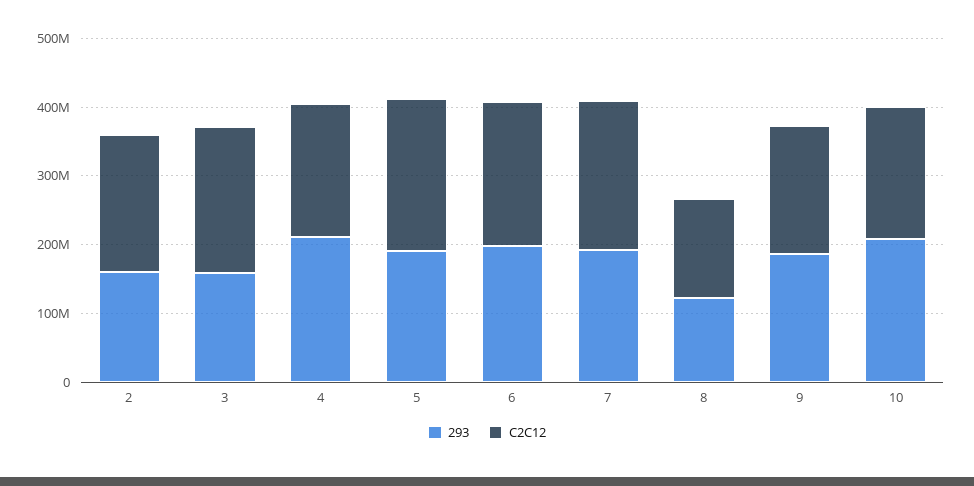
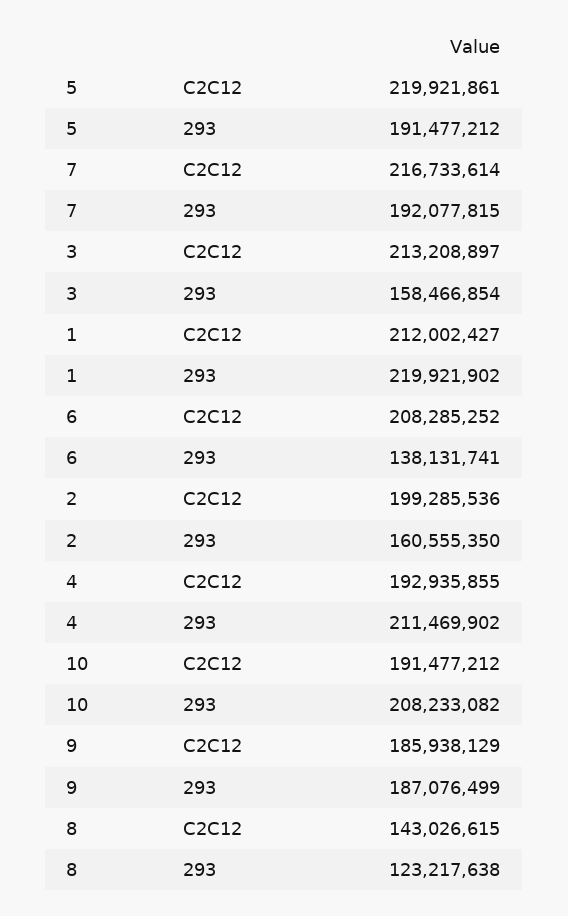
293, 6: 200000000 -> 138131741
C2C12, 1: none -> 212002427
293, 1: none -> 219921902

